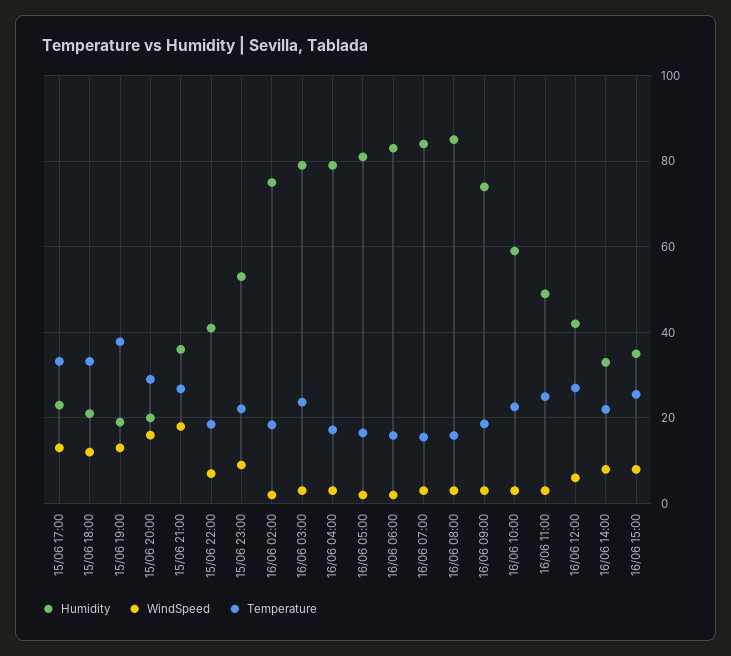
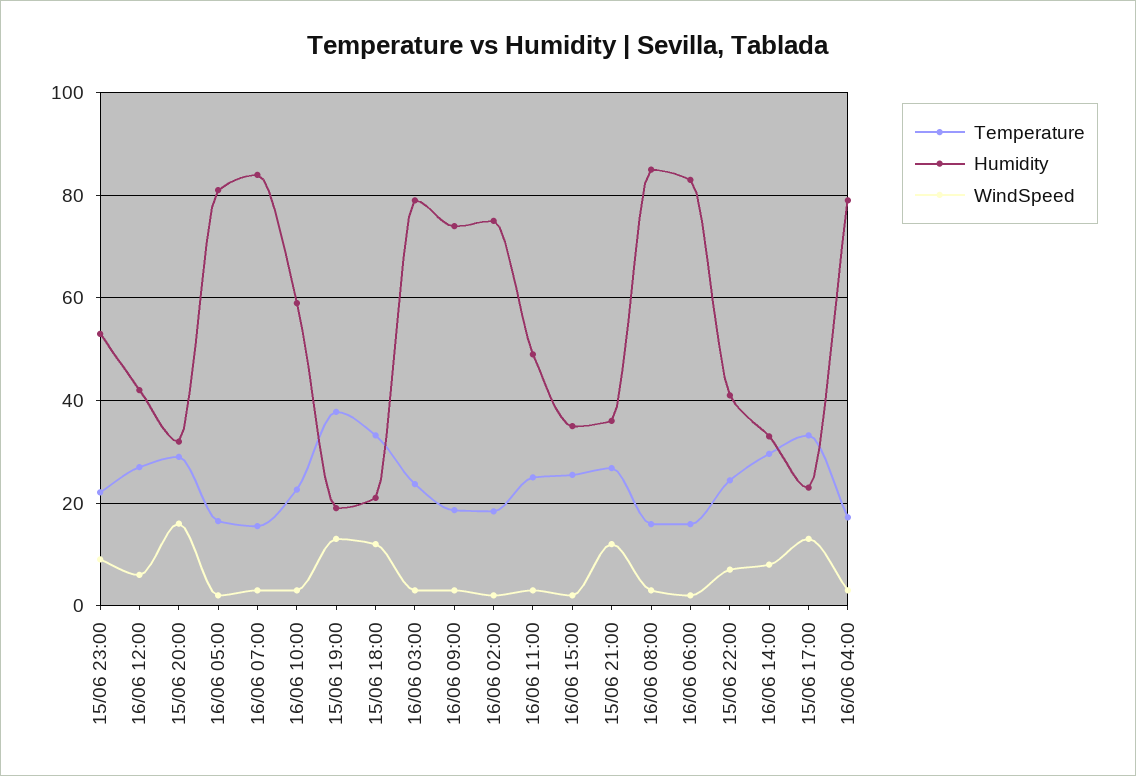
Humidity, 15/06 20:00: 20 -> 32
WindSpeed, 15/06 21:00: 18 -> 12
Temperature, 15/06 22:00: 18 -> 24
Temperature, 16/06 14:00: 22 -> 30
WindSpeed, 16/06 15:00: 8 -> 2

